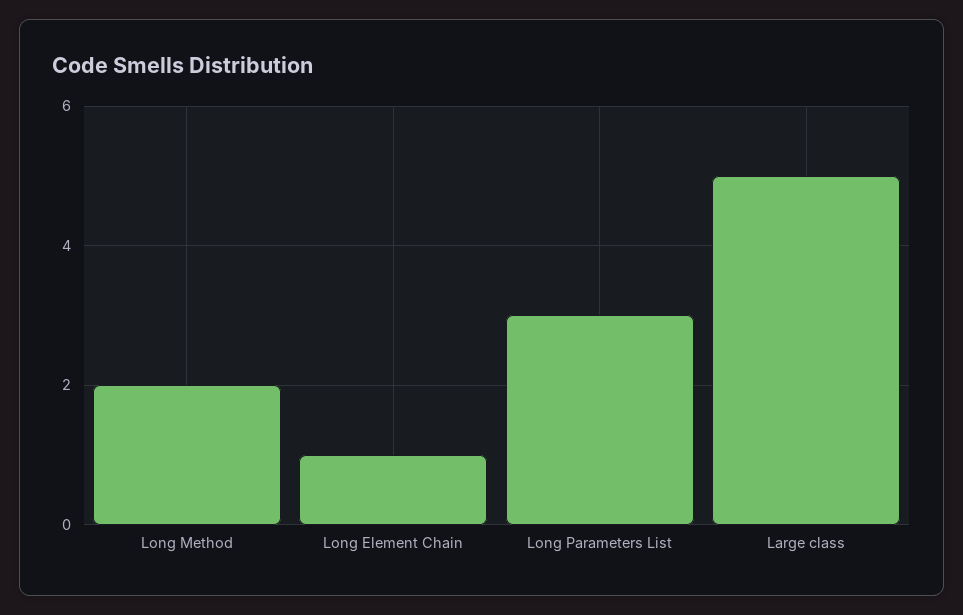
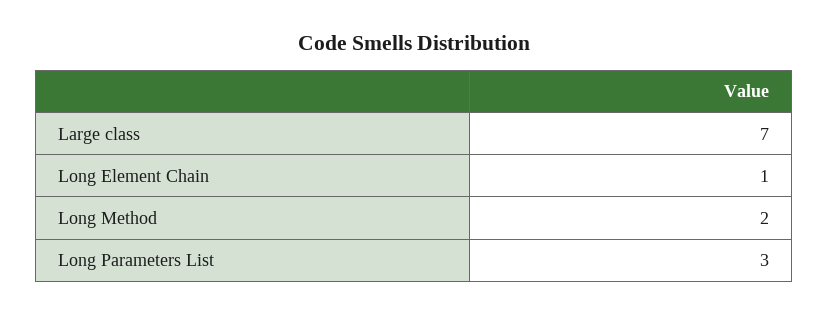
Large class: 5 -> 7

